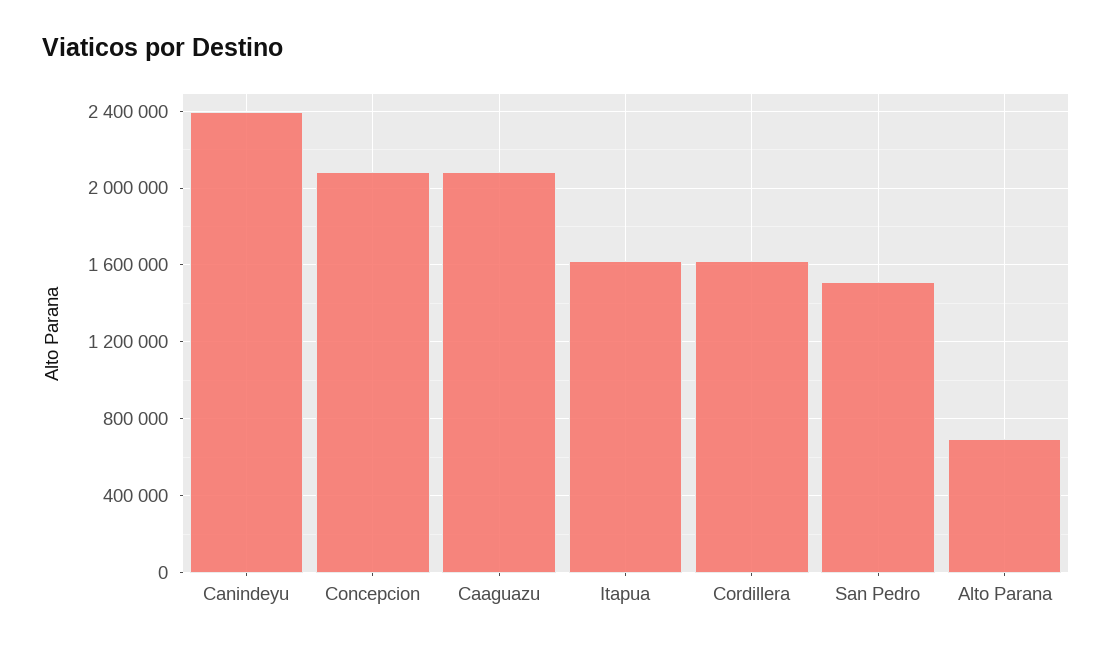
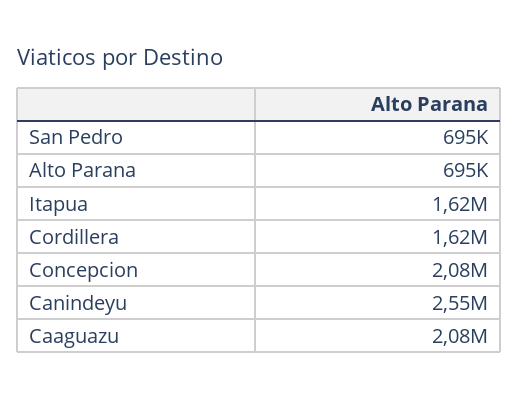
Canindeyu: 2400000 -> 2550000
San Pedro: 1500000 -> 695000

